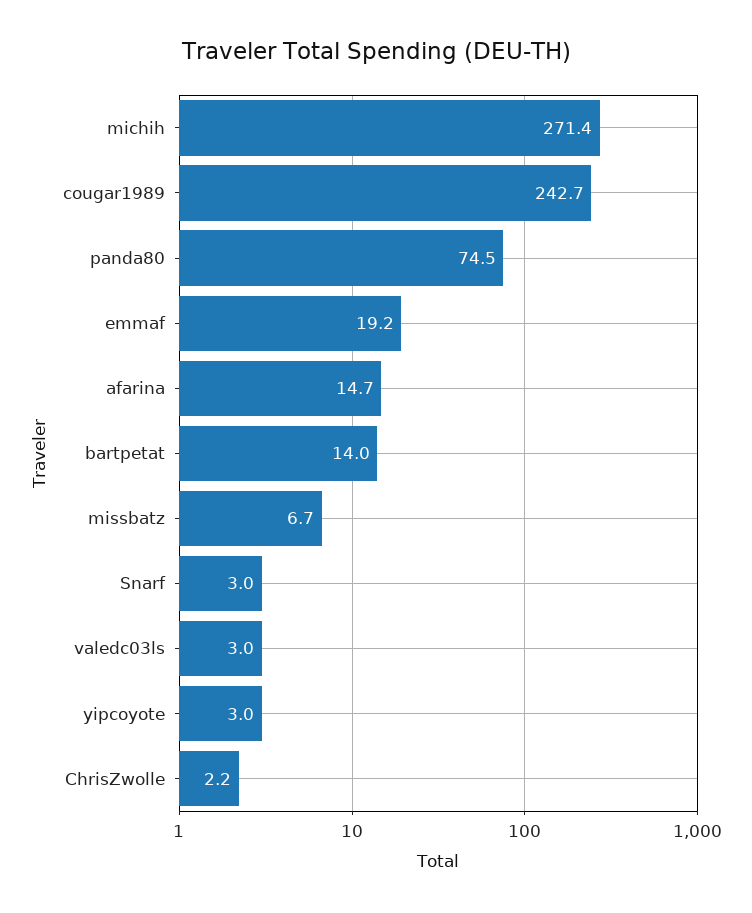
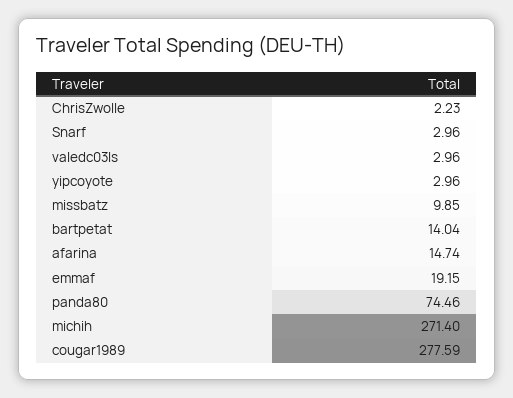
cougar1989: 242.7 -> 277.59
missbatz: 6.7 -> 9.85

